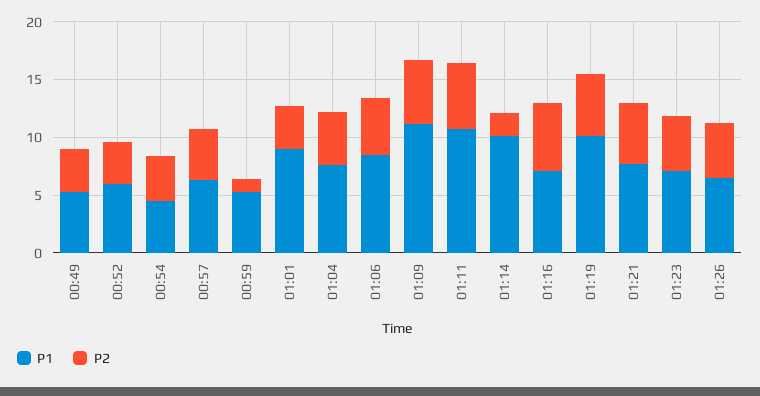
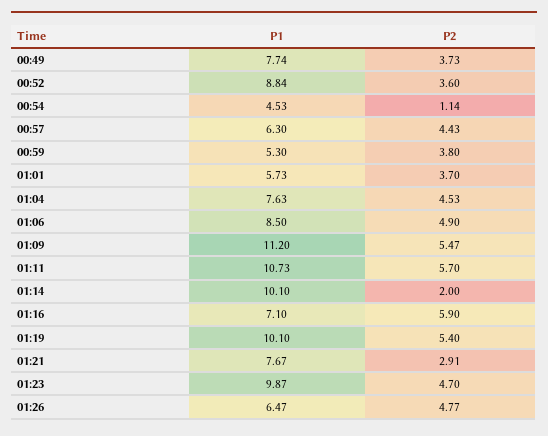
P1, 00:49: 5 -> 7.74
P1, 00:52: 6 -> 8.84
P2, 00:54: 4 -> 1.14
P2, 00:59: 1 -> 3.8
P1, 01:01: 9 -> 5.73
P2, 01:21: 5 -> 2.91
P1, 01:23: 7 -> 9.87

